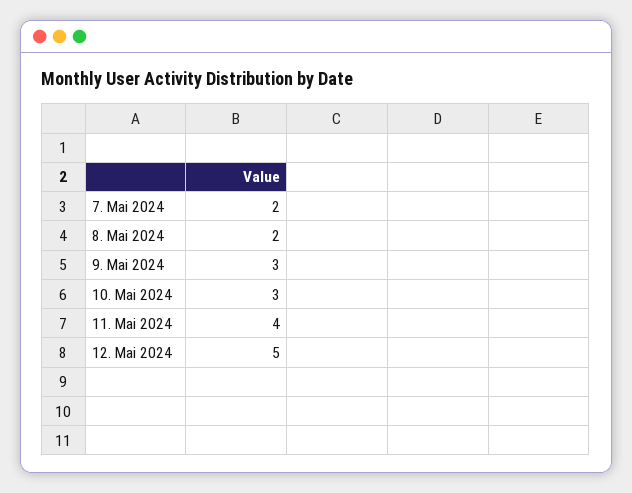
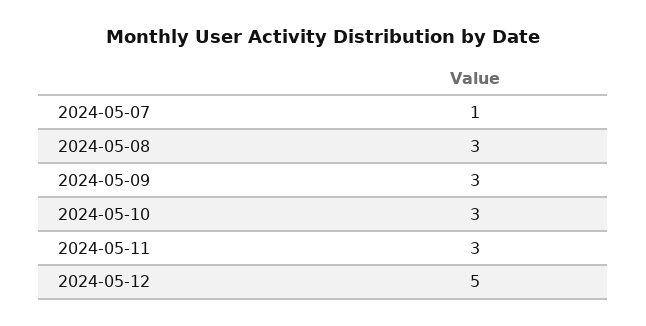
7. Mai 2024: 2 -> 1
8. Mai 2024: 2 -> 3
11. Mai 2024: 4 -> 3

